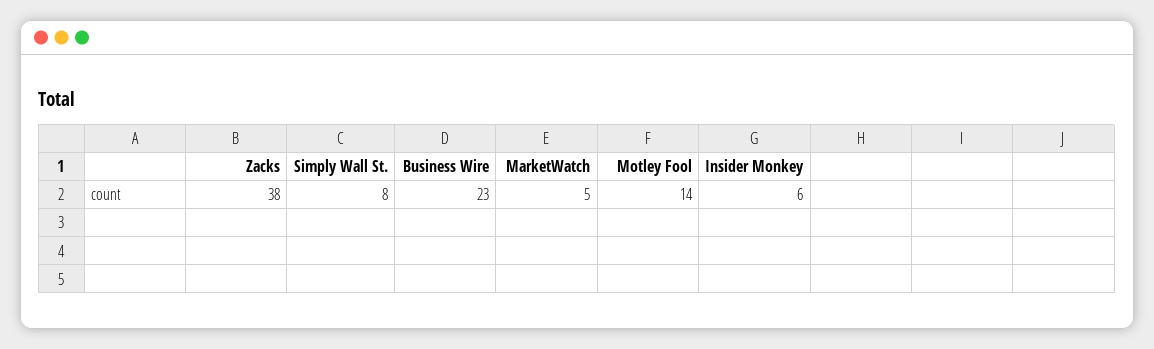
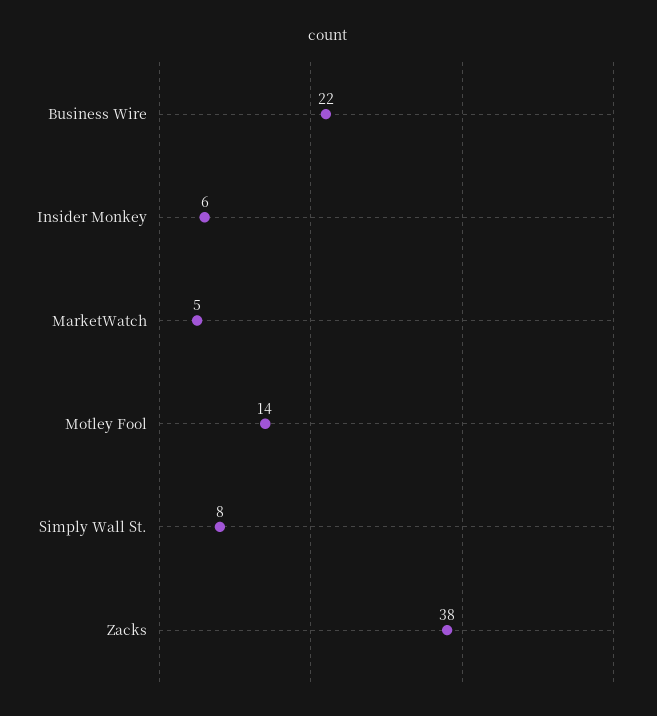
Business Wire: 23 -> 22

